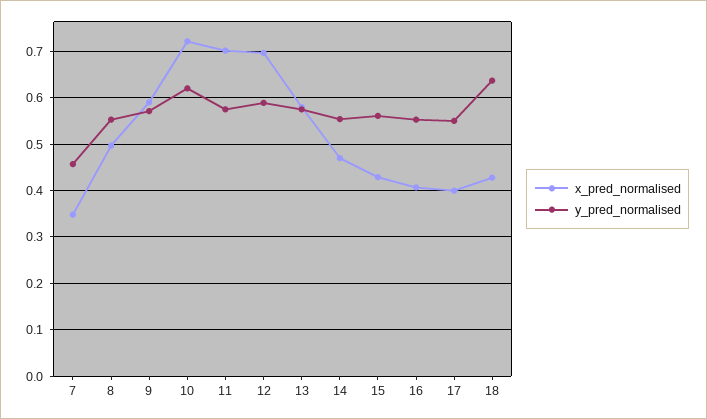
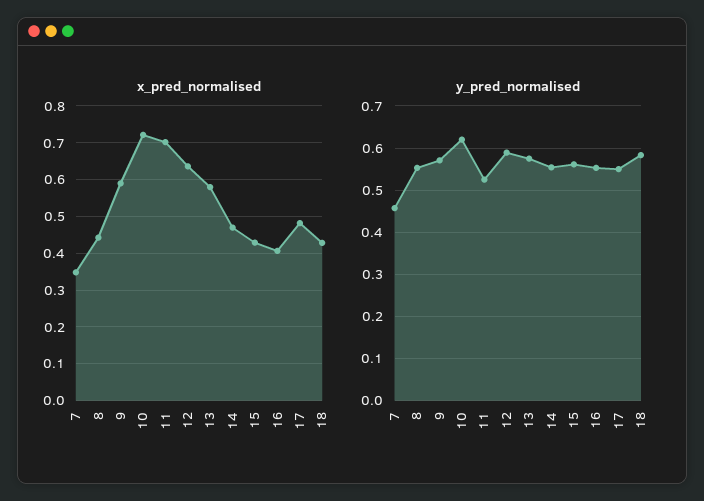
x_pred_normalised, 8: 0.5 -> 0.44
y_pred_normalised, 11: 0.58 -> 0.52
x_pred_normalised, 12: 0.7 -> 0.64
x_pred_normalised, 17: 0.4 -> 0.48
y_pred_normalised, 18: 0.64 -> 0.58

